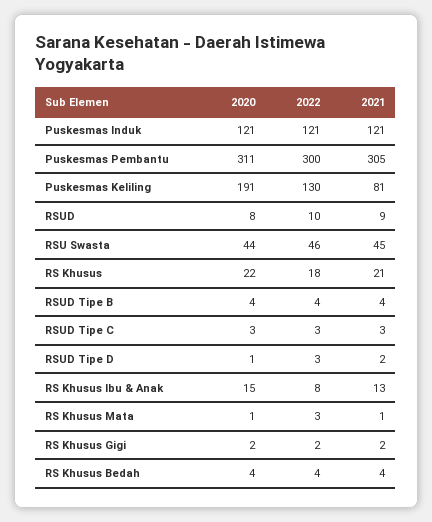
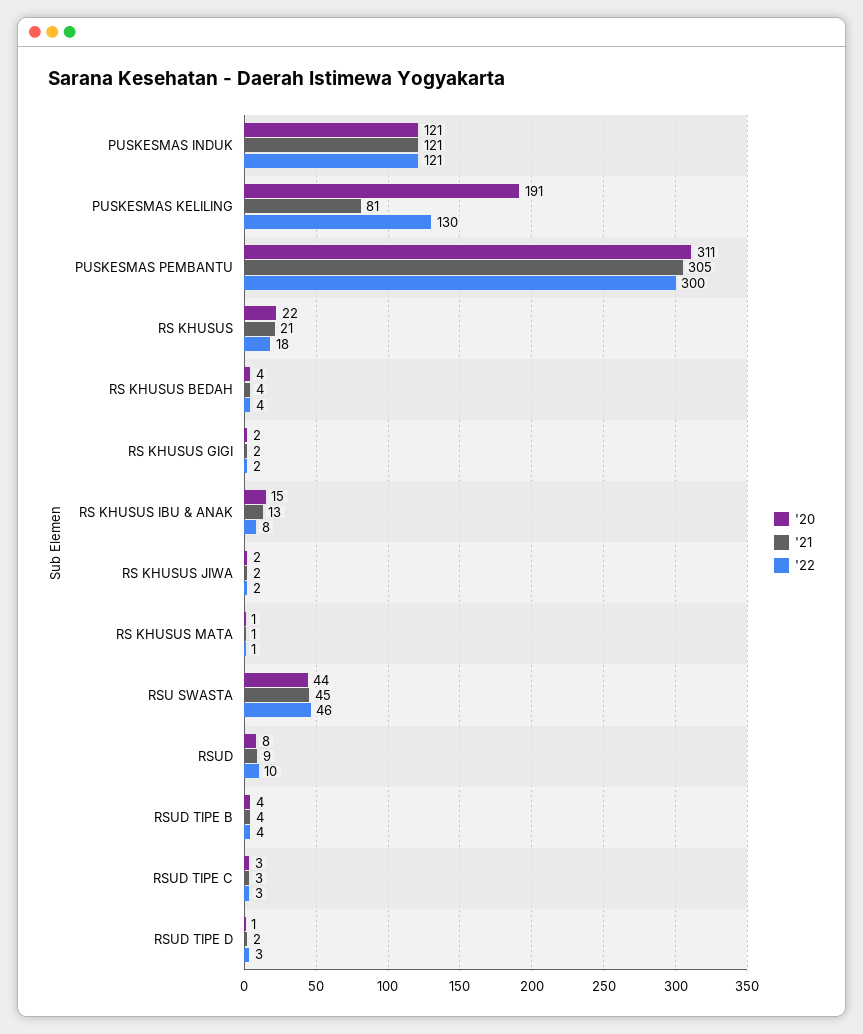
2022, RS Khusus Mata: 3 -> 1
2020, RS KHUSUS JIWA: none -> 2
2021, RS KHUSUS JIWA: none -> 2
2022, RS KHUSUS JIWA: none -> 2

